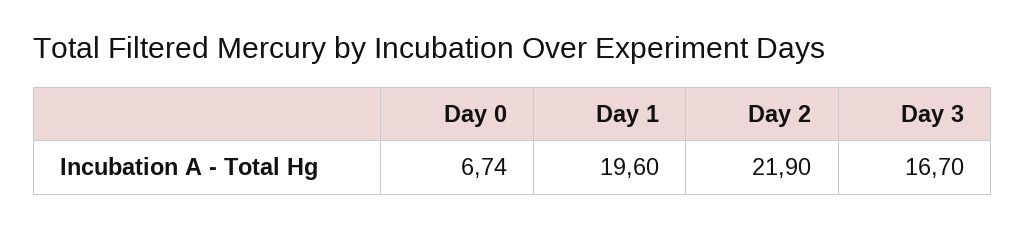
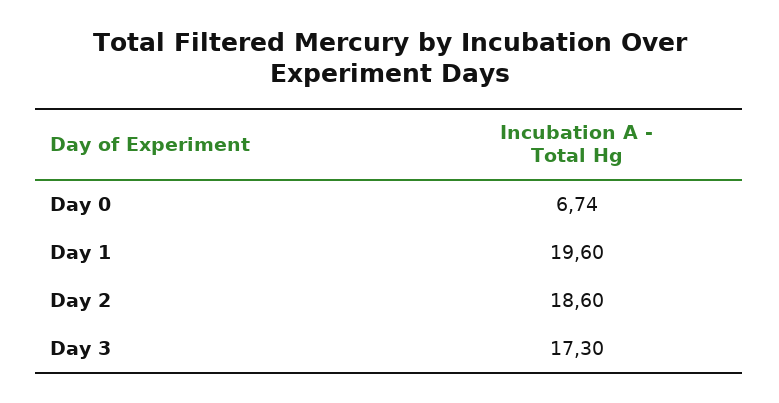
Day 2: 21.9 -> 18.6
Day 3: 16.7 -> 17.3

